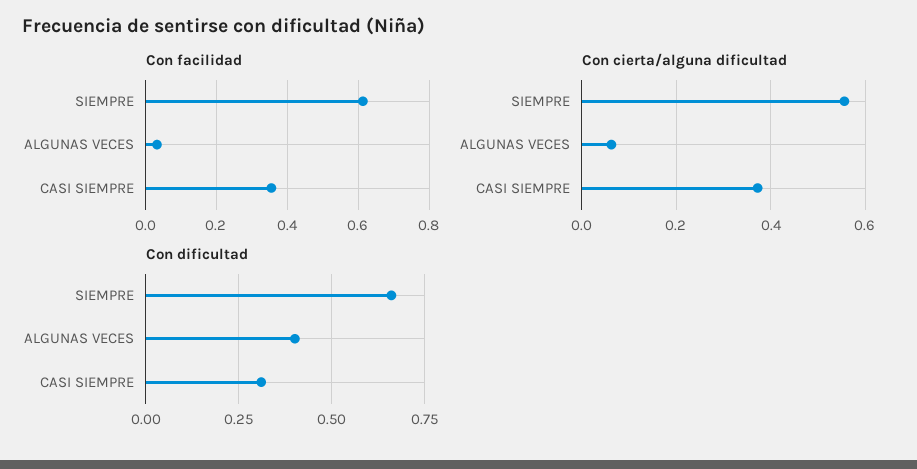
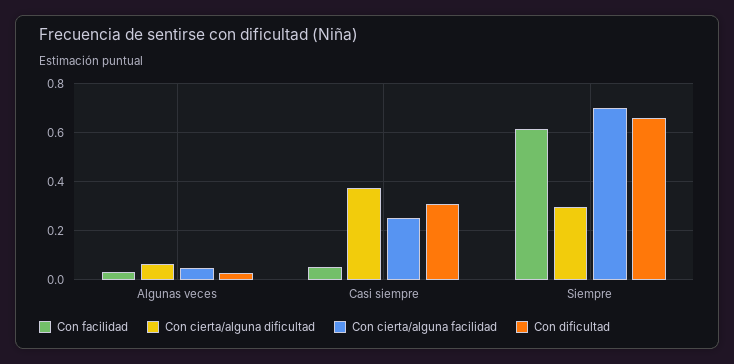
Con facilidad, CASI SIEMPRE: 0.36 -> 0.05
Con cierta/alguna dificultad, SIEMPRE: 0.56 -> 0.3
Con dificultad, ALGUNAS VECES: 0.4 -> 0.025
Con cierta/alguna facilidad, ALGUNAS VECES: none -> 0.05
Con cierta/alguna facilidad, CASI SIEMPRE: none -> 0.25
Con cierta/alguna facilidad, SIEMPRE: none -> 0.7

